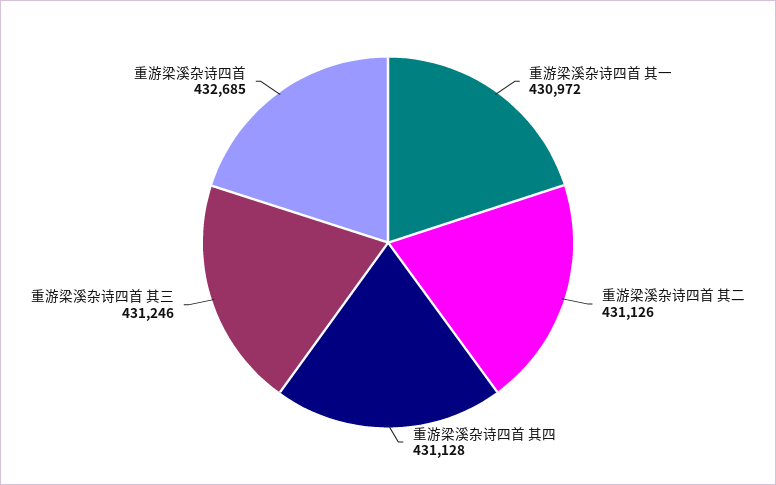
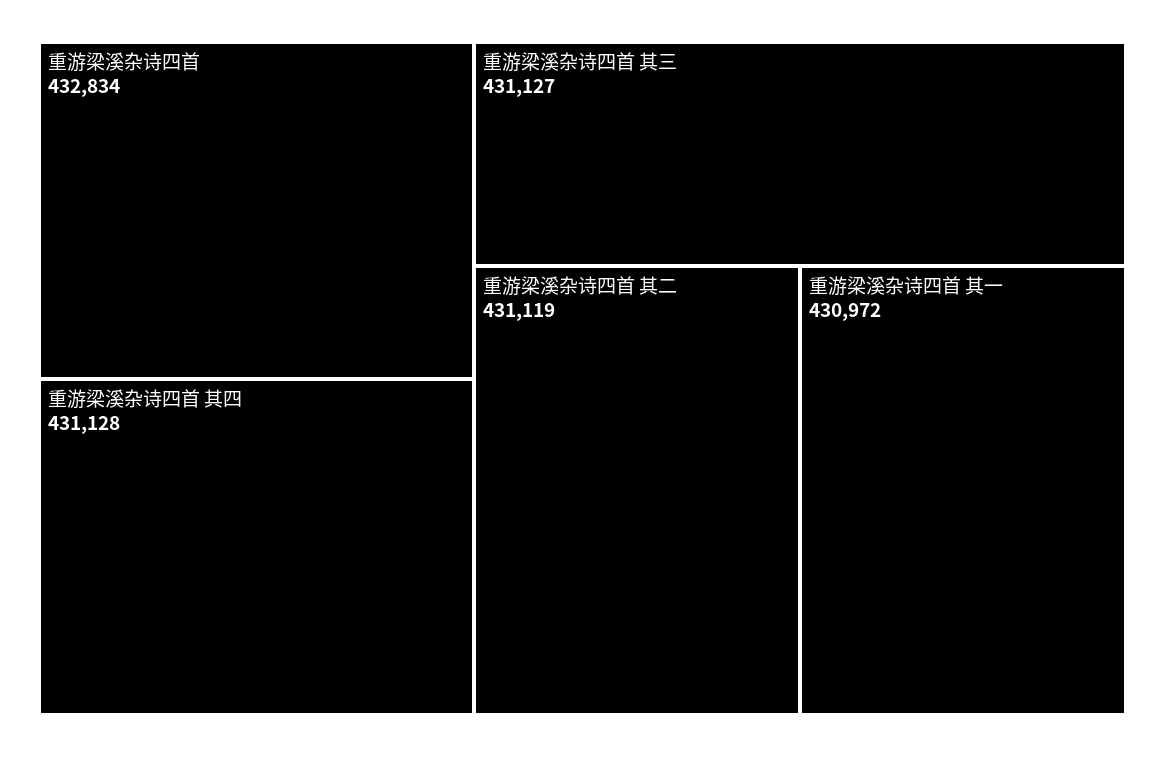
重游梁溪杂诗四首 其二: 431126 -> 431119
重游梁溪杂诗四首 其三: 431246 -> 431127
重游梁溪杂诗四首: 432685 -> 432834

